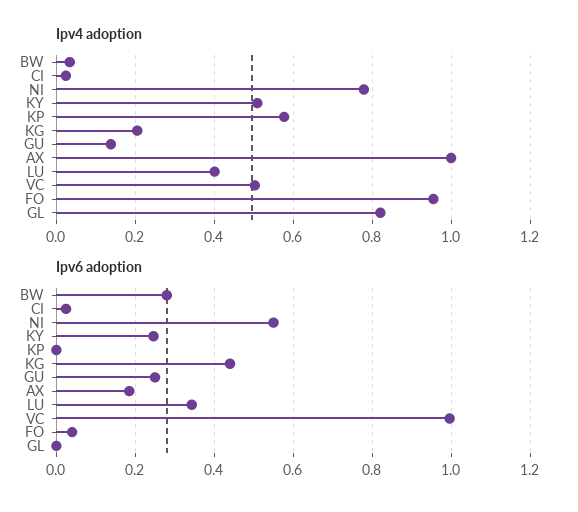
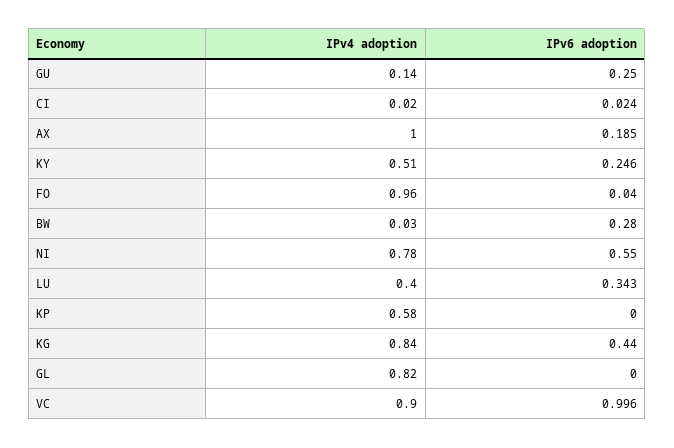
Ipv4 adoption, KG: 0.2 -> 0.84
Ipv4 adoption, VC: 0.5 -> 0.9

